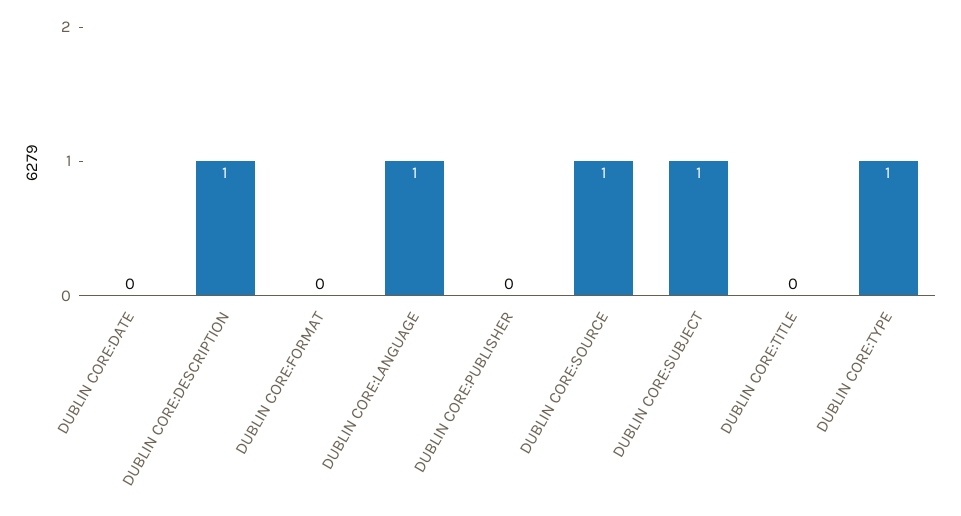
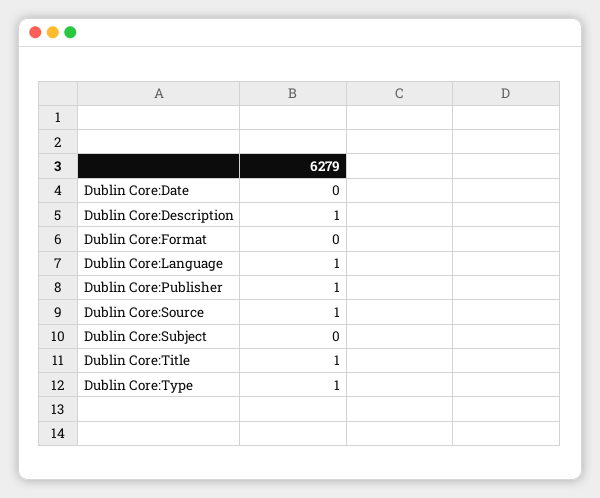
DUBLIN CORE:PUBLISHER: 0 -> 1
DUBLIN CORE:SUBJECT: 1 -> 0
DUBLIN CORE:TITLE: 0 -> 1

